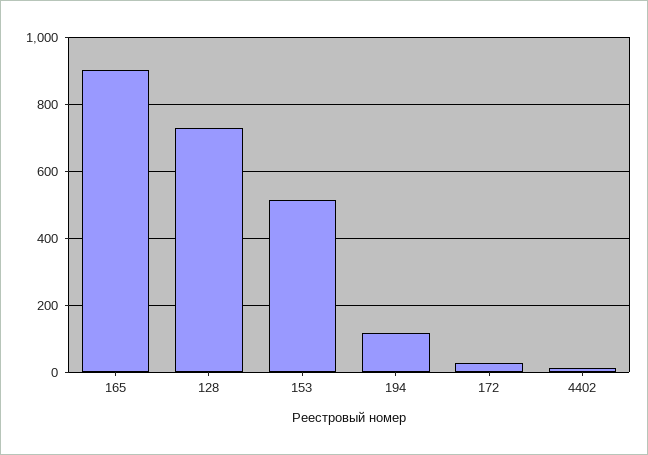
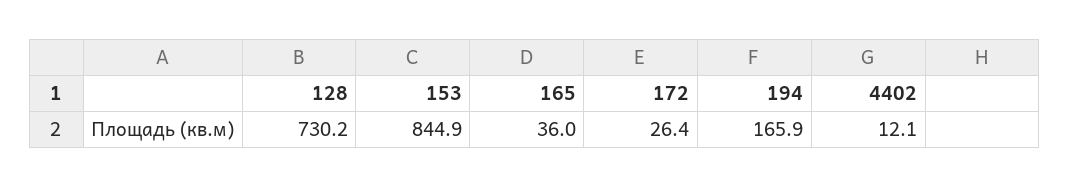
165: 900 -> 36
153: 520 -> 844.9
194: 120 -> 165.9

